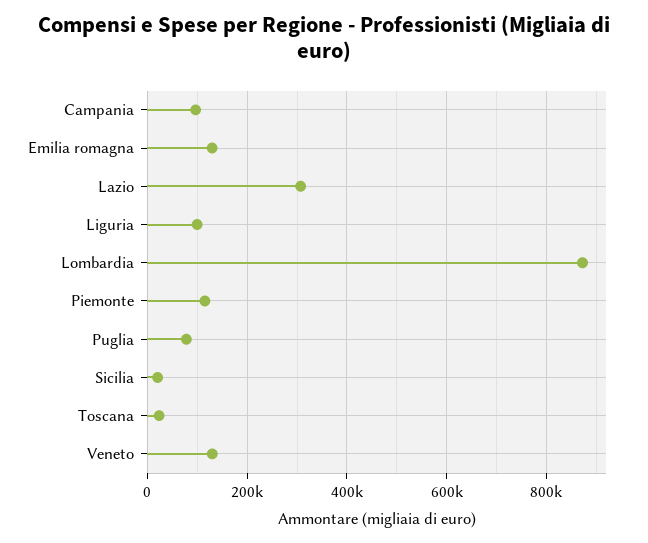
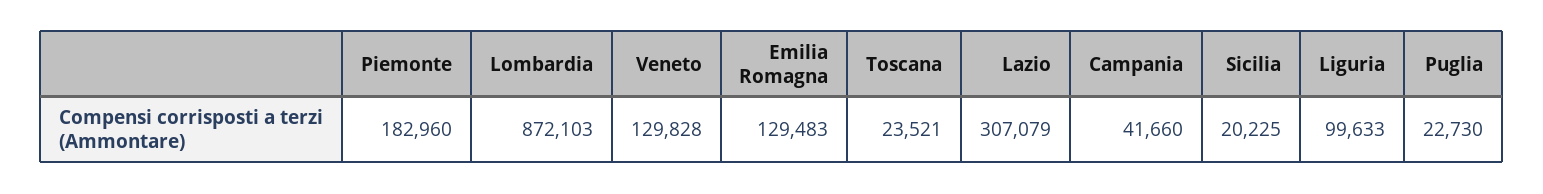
Campania: 100000 -> 41660
Piemonte: 120000 -> 182960
Puglia: 80000 -> 22730

